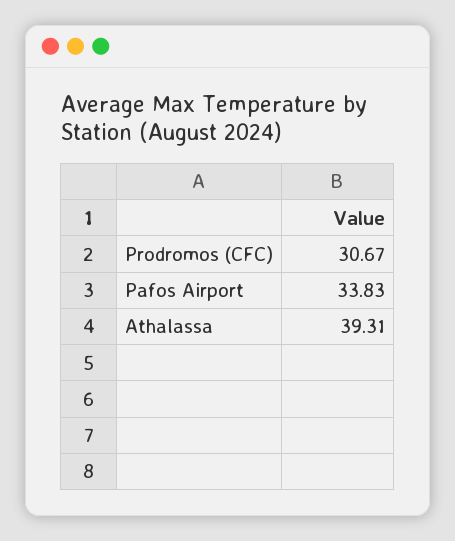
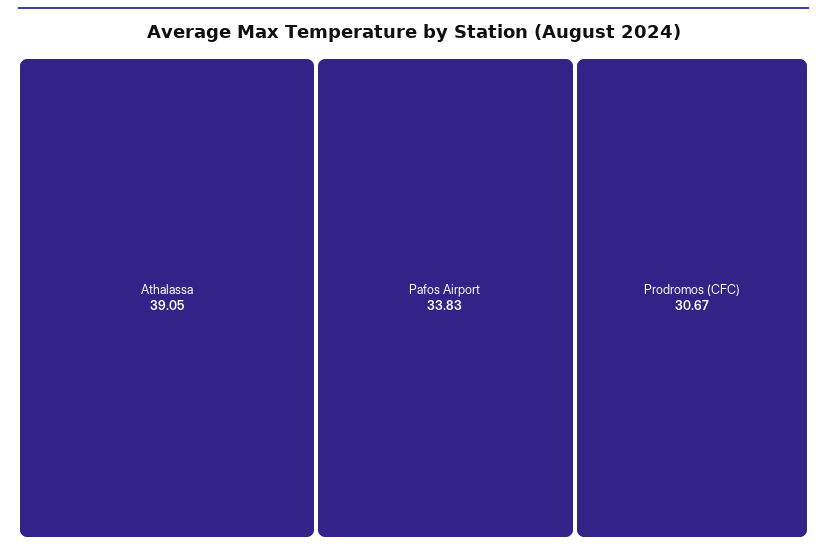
Athalassa: 39.31 -> 39.05

